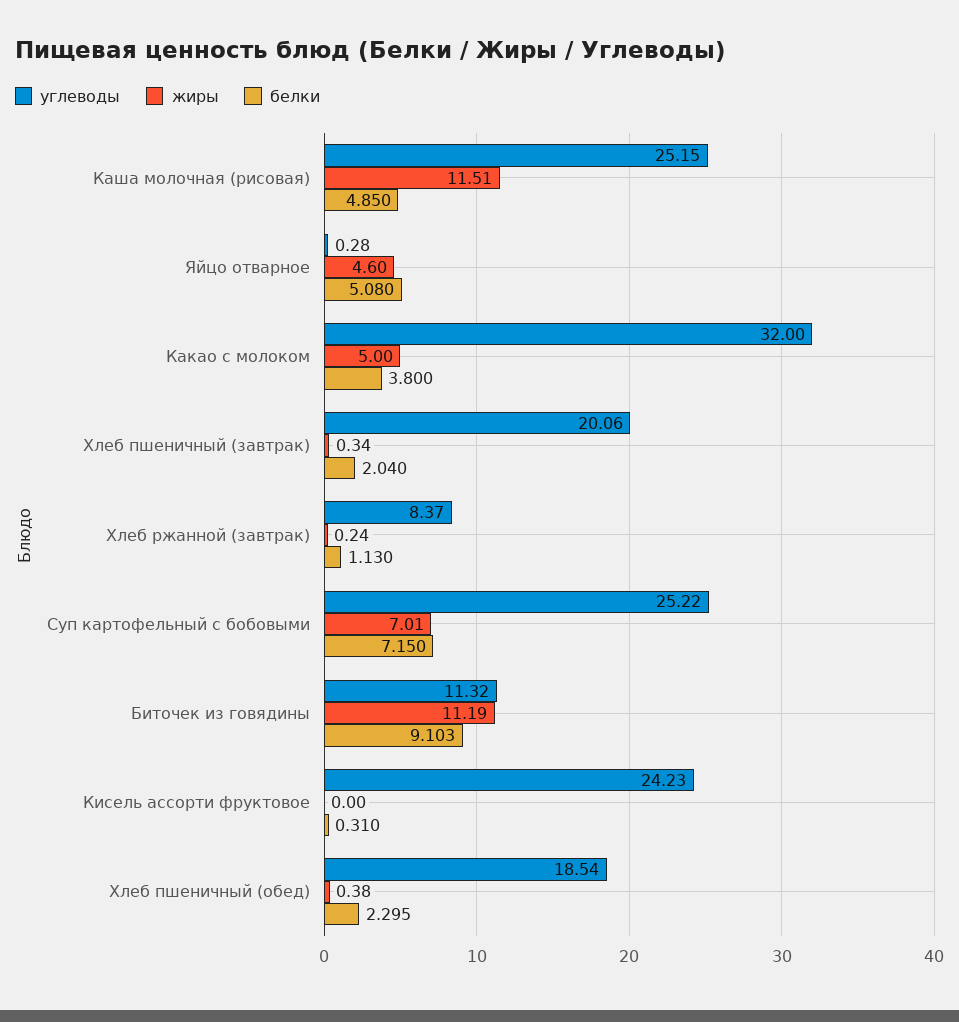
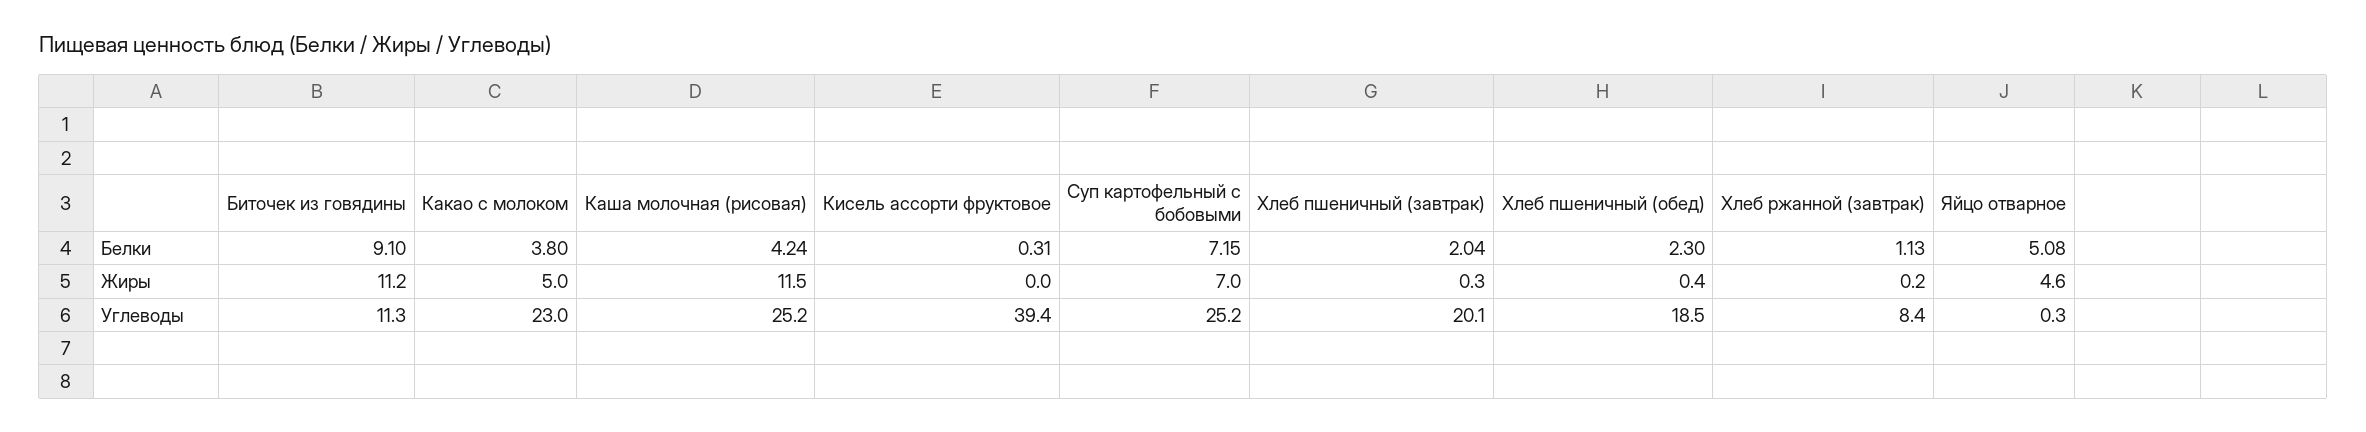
белки, Каша молочная (рисовая): 4.85 -> 4.24
углеводы, Какао с молоком: 32 -> 23
углеводы, Кисель ассорти фруктовое: 24.23 -> 39.4

